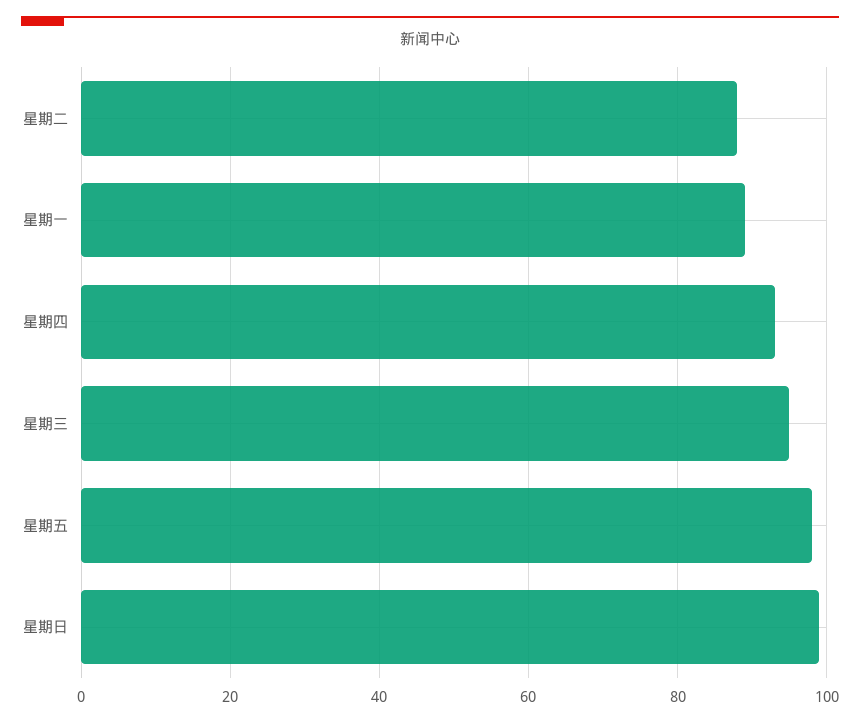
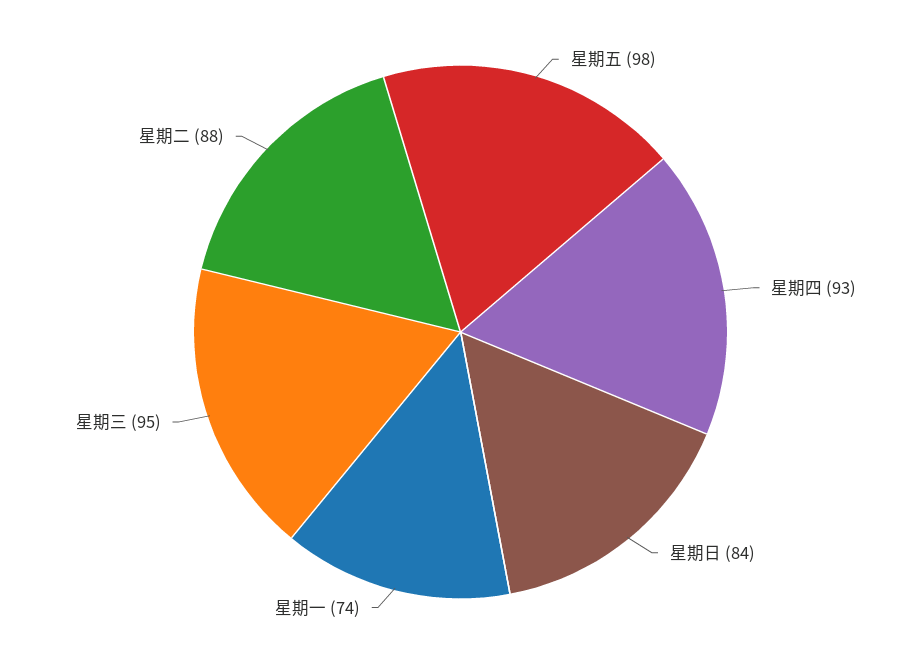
星期一: 90 -> 74
星期日: 100 -> 84

